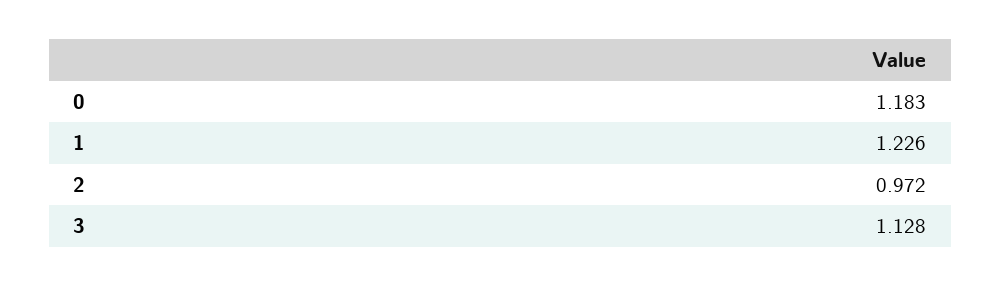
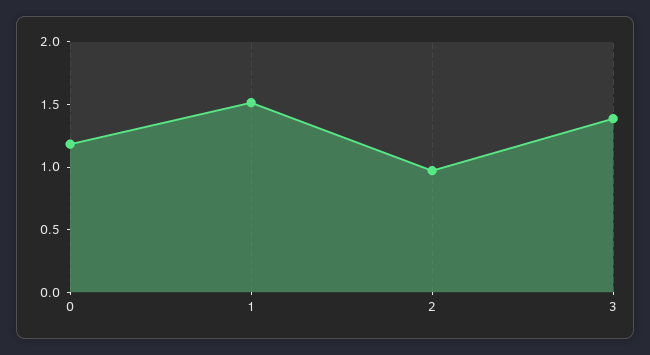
1: 1.226 -> 1.5
3: 1.128 -> 1.4

